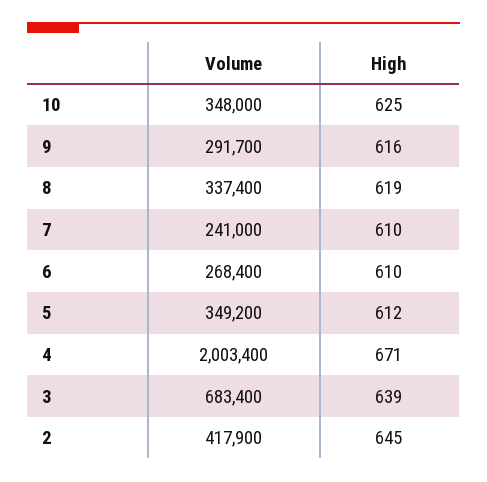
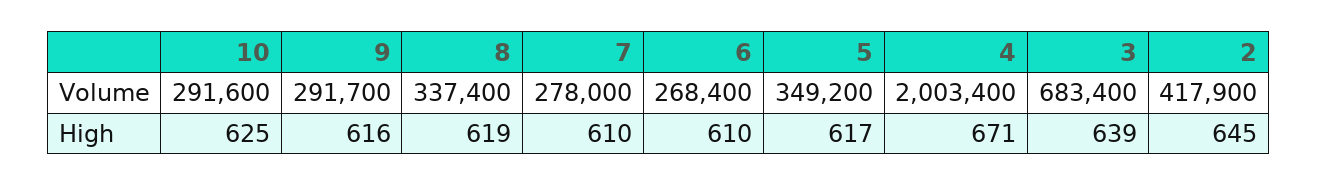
Volume, 10: 348000 -> 291600
Volume, 7: 241000 -> 278000
High, 5: 612 -> 617

